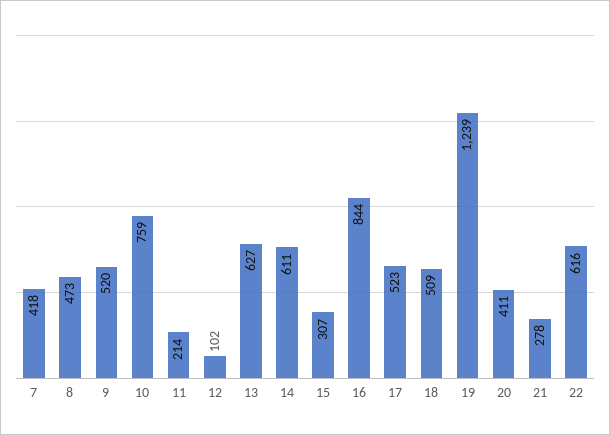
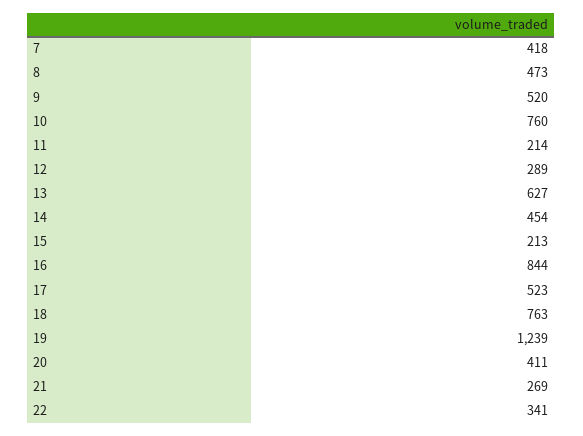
10: 759 -> 760
12: 102 -> 289
14: 611 -> 454
15: 307 -> 213
18: 509 -> 763
21: 278 -> 269
22: 616 -> 341

